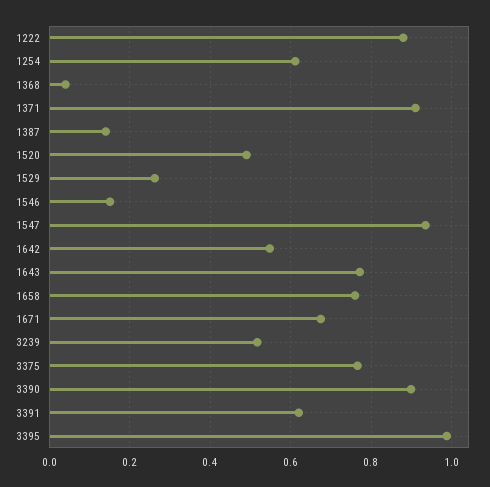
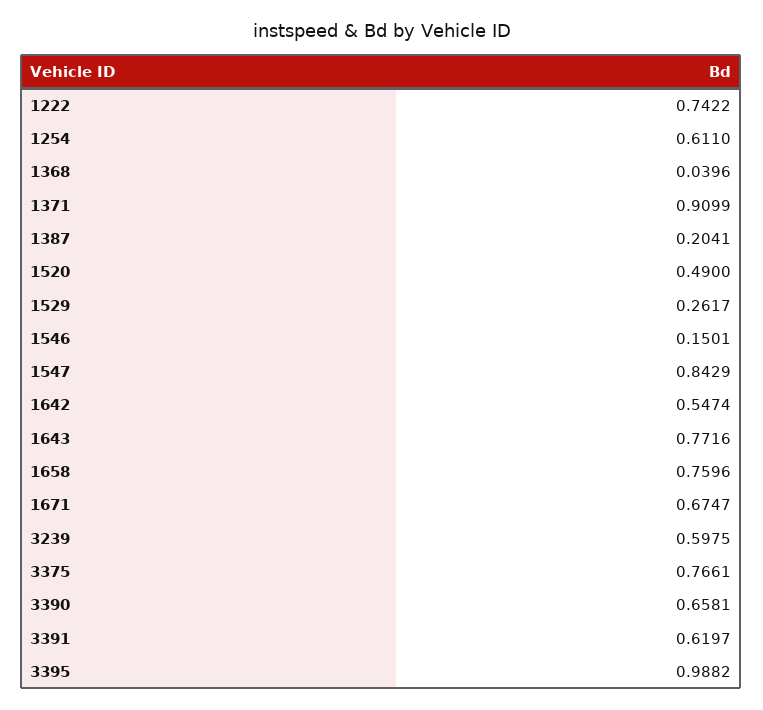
1222: 0.88 -> 0.7422
1387: 0.14 -> 0.2041
1547: 0.94 -> 0.8429
3239: 0.52 -> 0.5975
3390: 0.9 -> 0.6581

